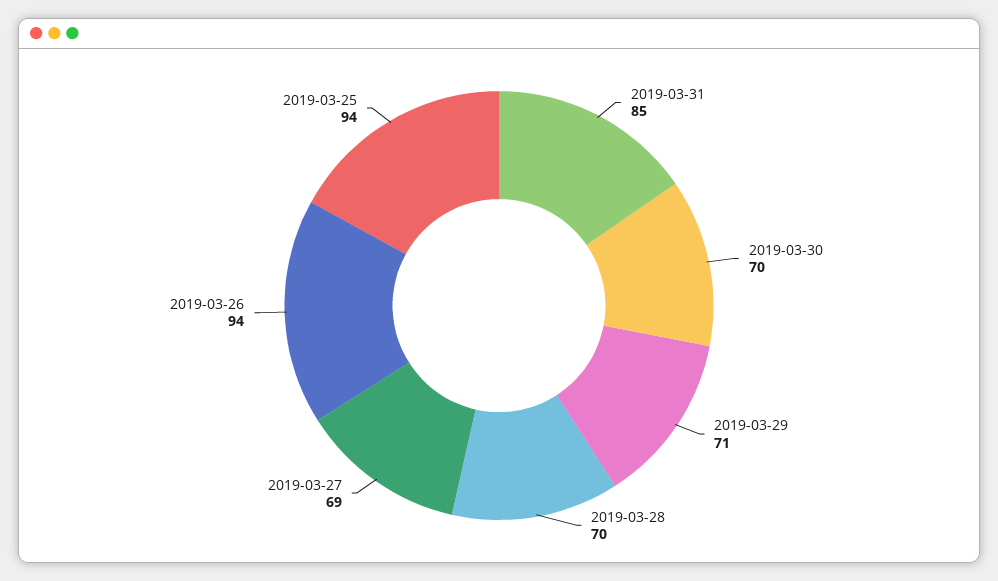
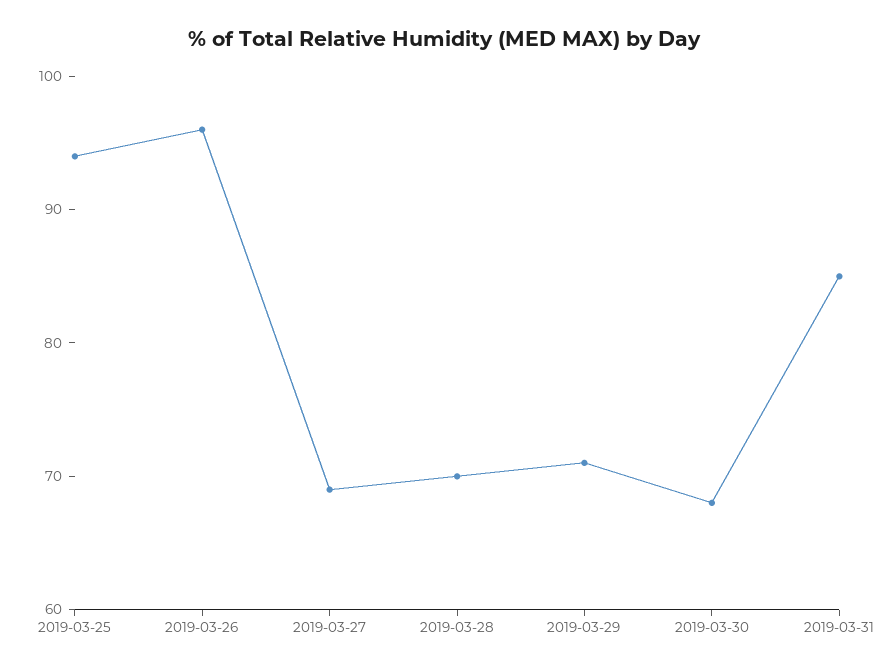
2019-03-30: 70 -> 68
2019-03-26: 94 -> 96

